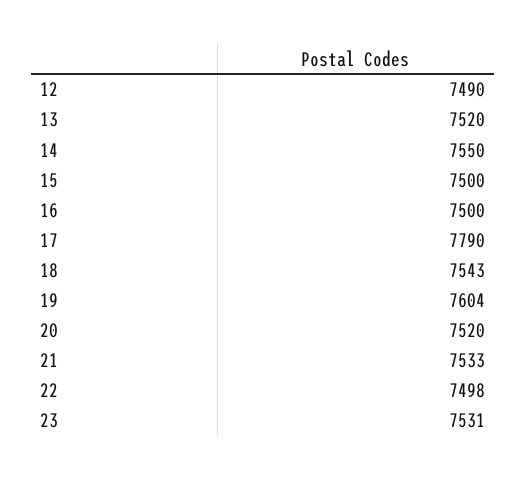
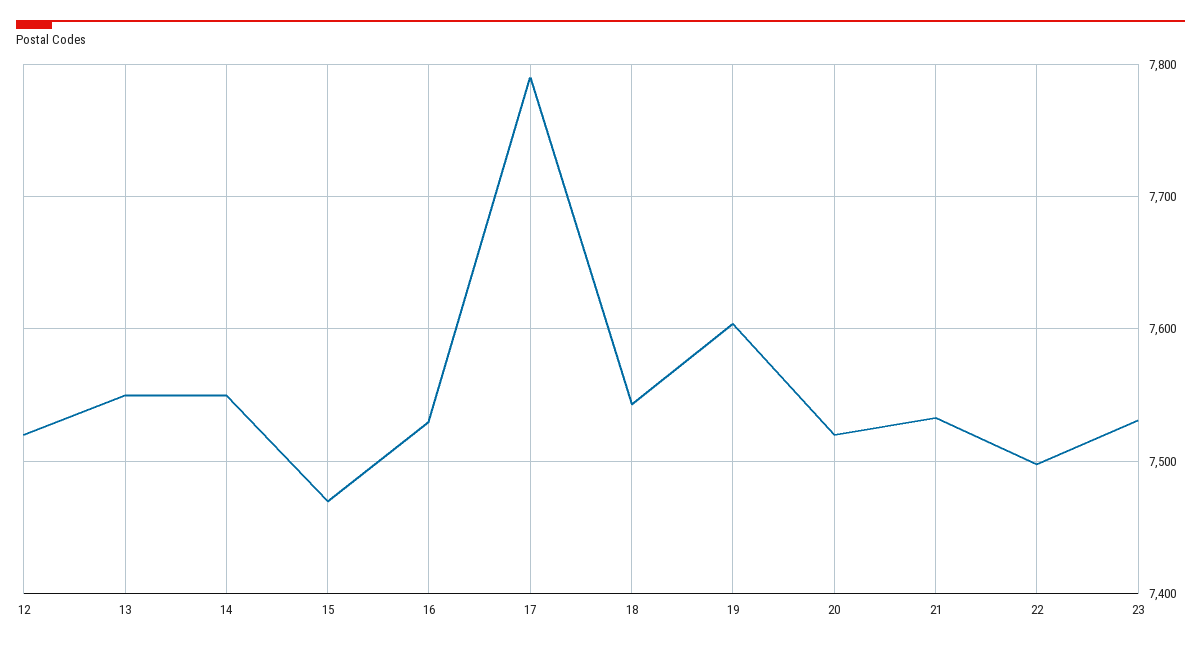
12: 7490 -> 7520
13: 7520 -> 7550
15: 7500 -> 7470
16: 7500 -> 7530

